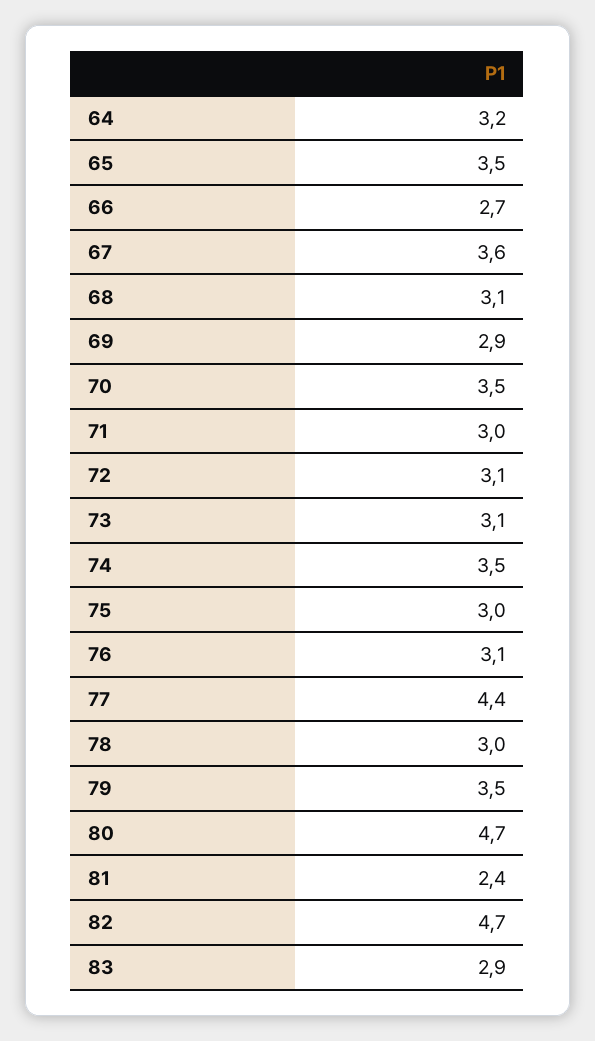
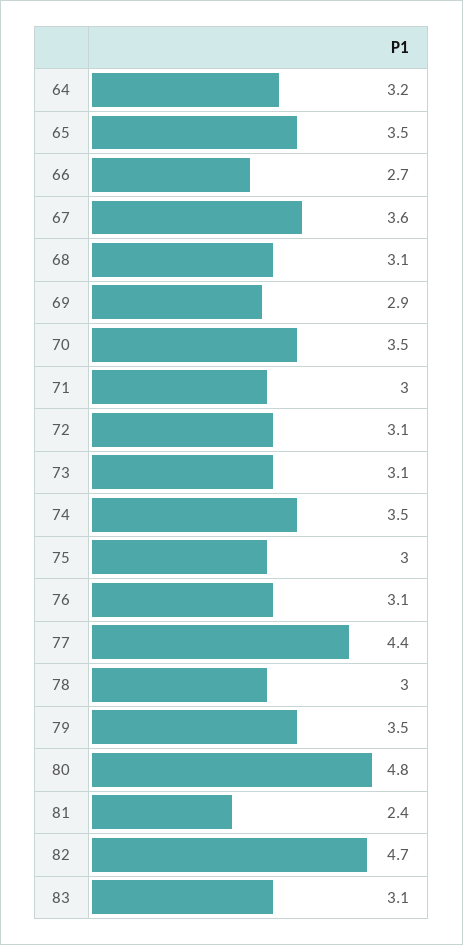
80: 4.7 -> 4.8
83: 2.9 -> 3.1

